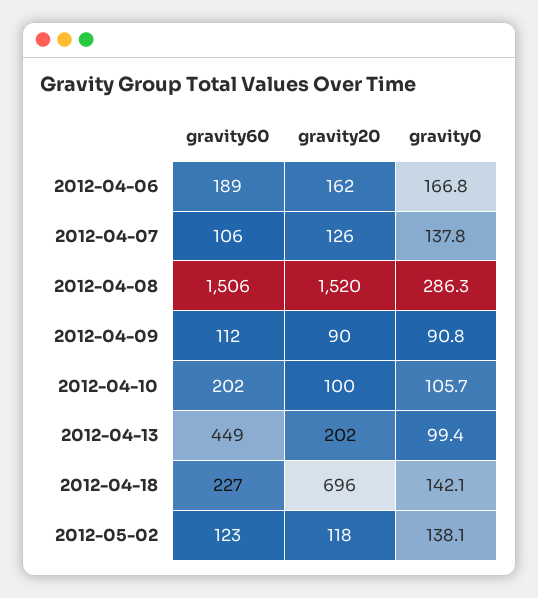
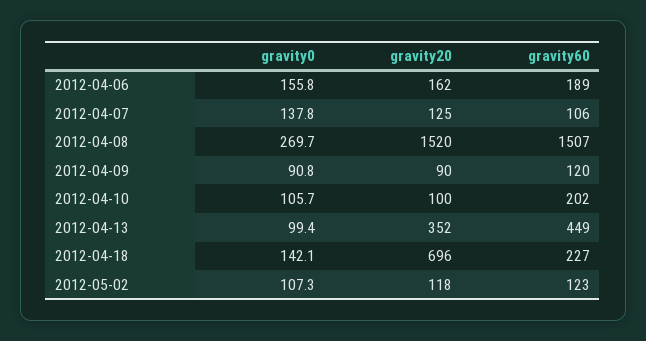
gravity0, 2012-04-06: 166.8 -> 155.8
gravity20, 2012-04-07: 126 -> 125
gravity60, 2012-04-08: 1506 -> 1507
gravity0, 2012-04-08: 286.3 -> 269.7
gravity60, 2012-04-09: 112 -> 120
gravity20, 2012-04-13: 202 -> 352
gravity0, 2012-05-02: 138.1 -> 107.3

